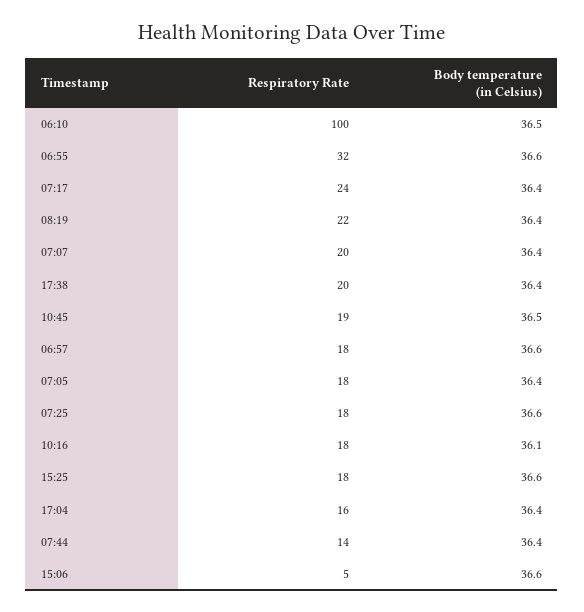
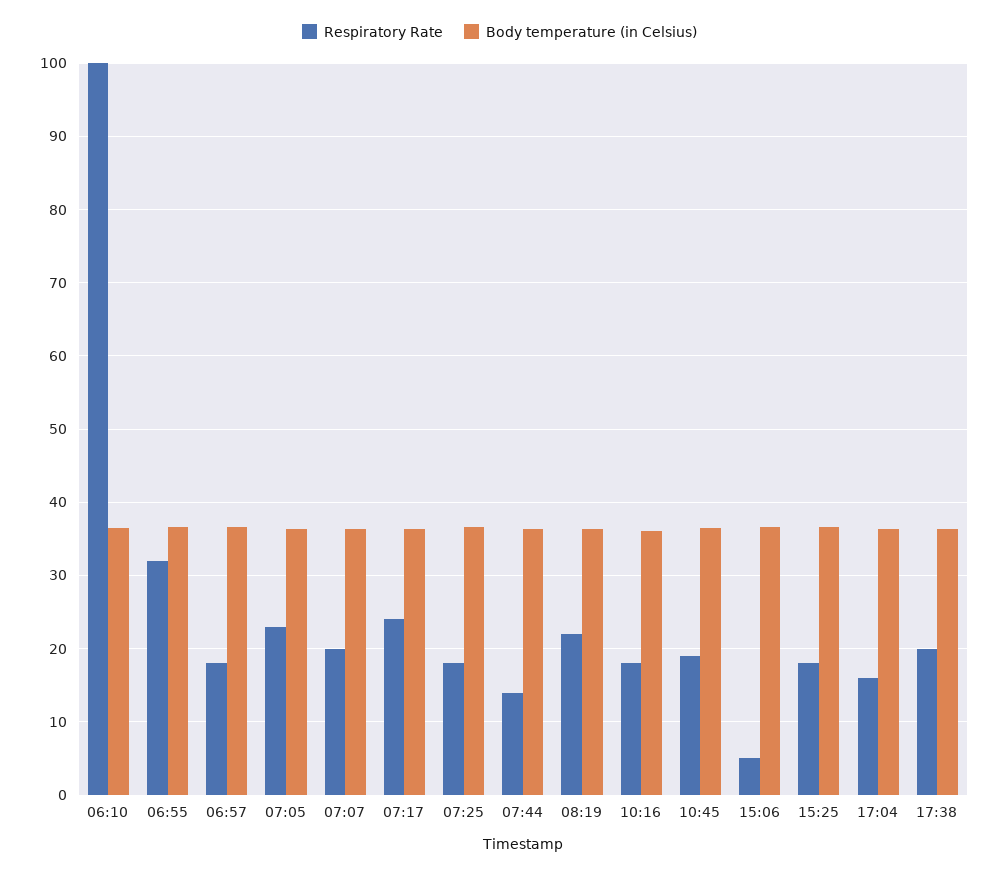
Respiratory Rate, 07:05: 18 -> 23

